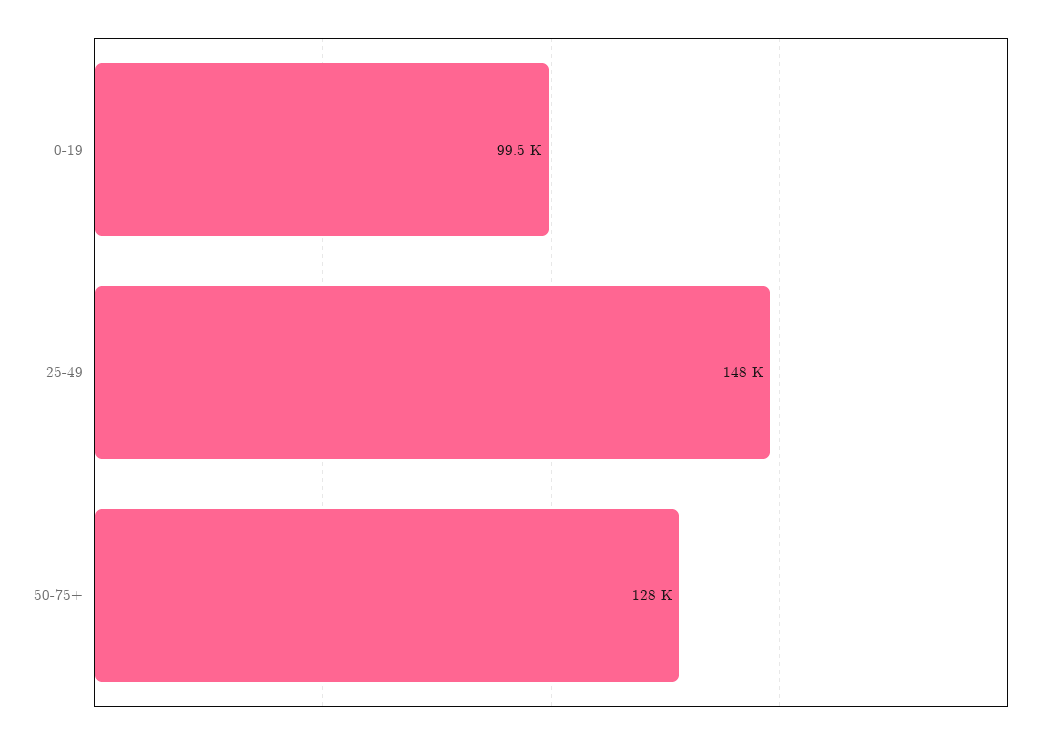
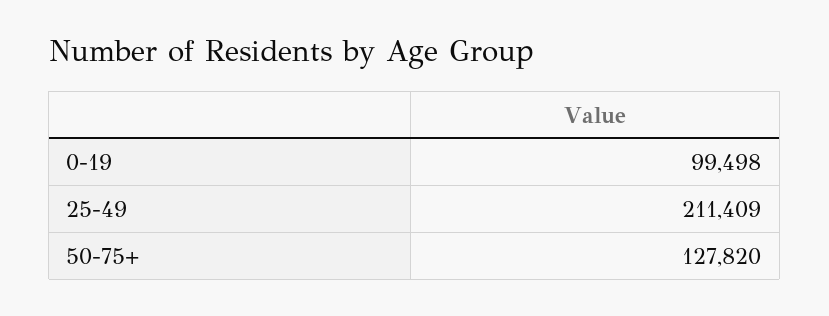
25-49: 148000 -> 211409

